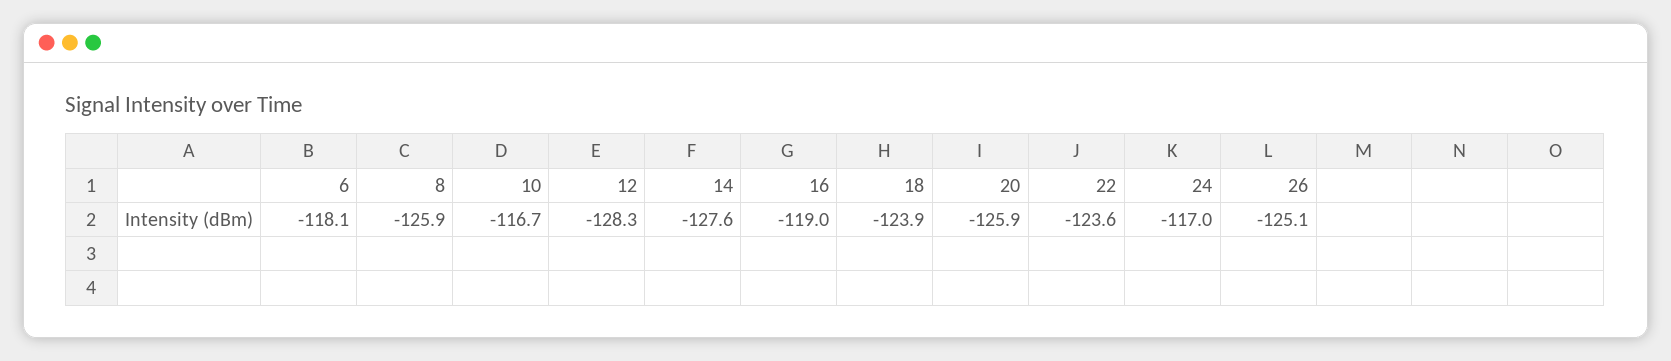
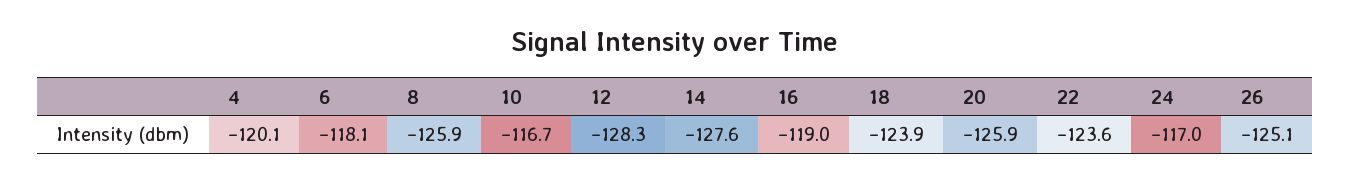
4: none -> -120.1

